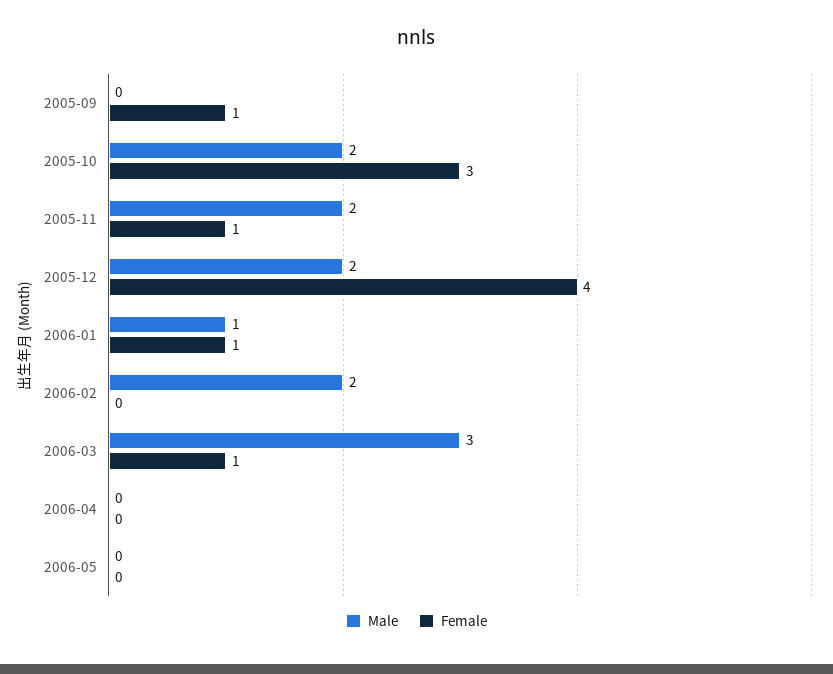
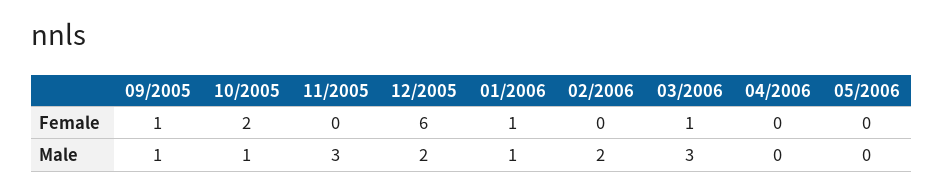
Male, 2005-09: 0 -> 1
Male, 2005-10: 2 -> 1
Female, 2005-10: 3 -> 2
Male, 2005-11: 2 -> 3
Female, 2005-11: 1 -> 0
Female, 2005-12: 4 -> 6

